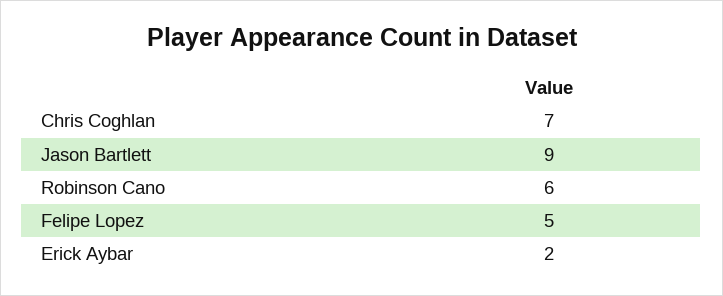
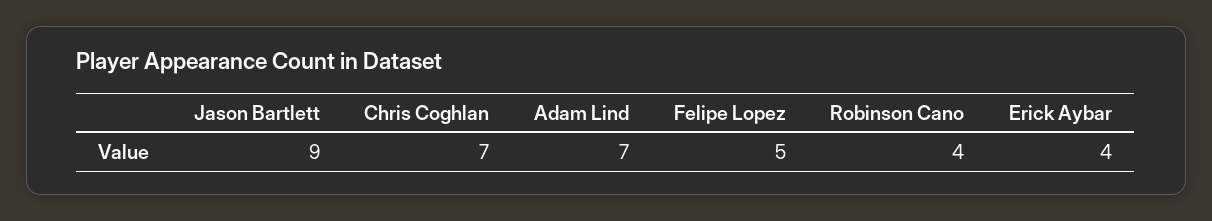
Robinson Cano: 6 -> 4
Erick Aybar: 2 -> 4
Adam Lind: none -> 7

